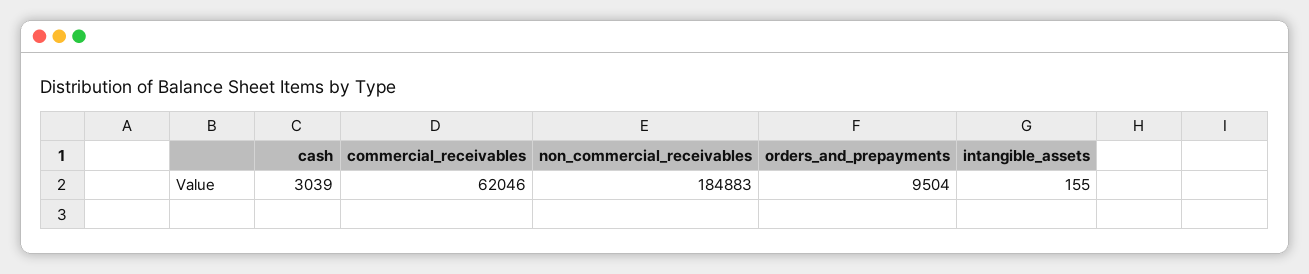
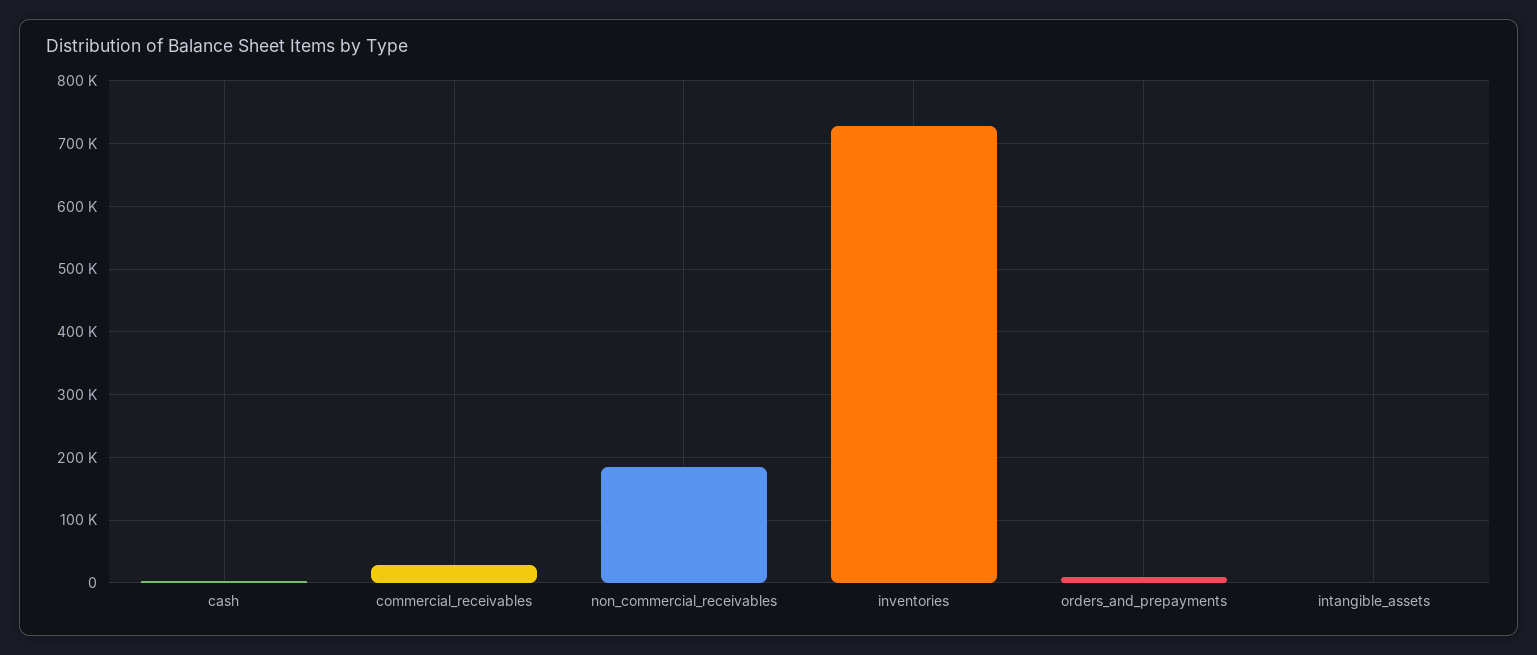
commercial_receivables: 62046 -> 30000
inventories: none -> 730000

